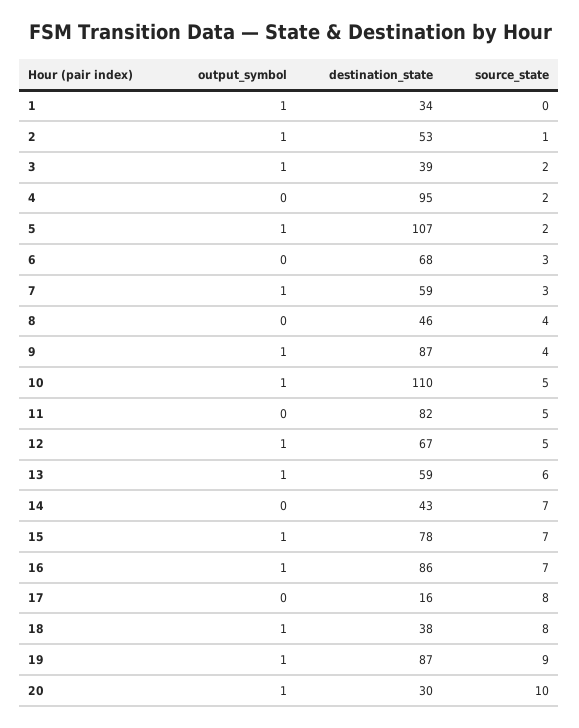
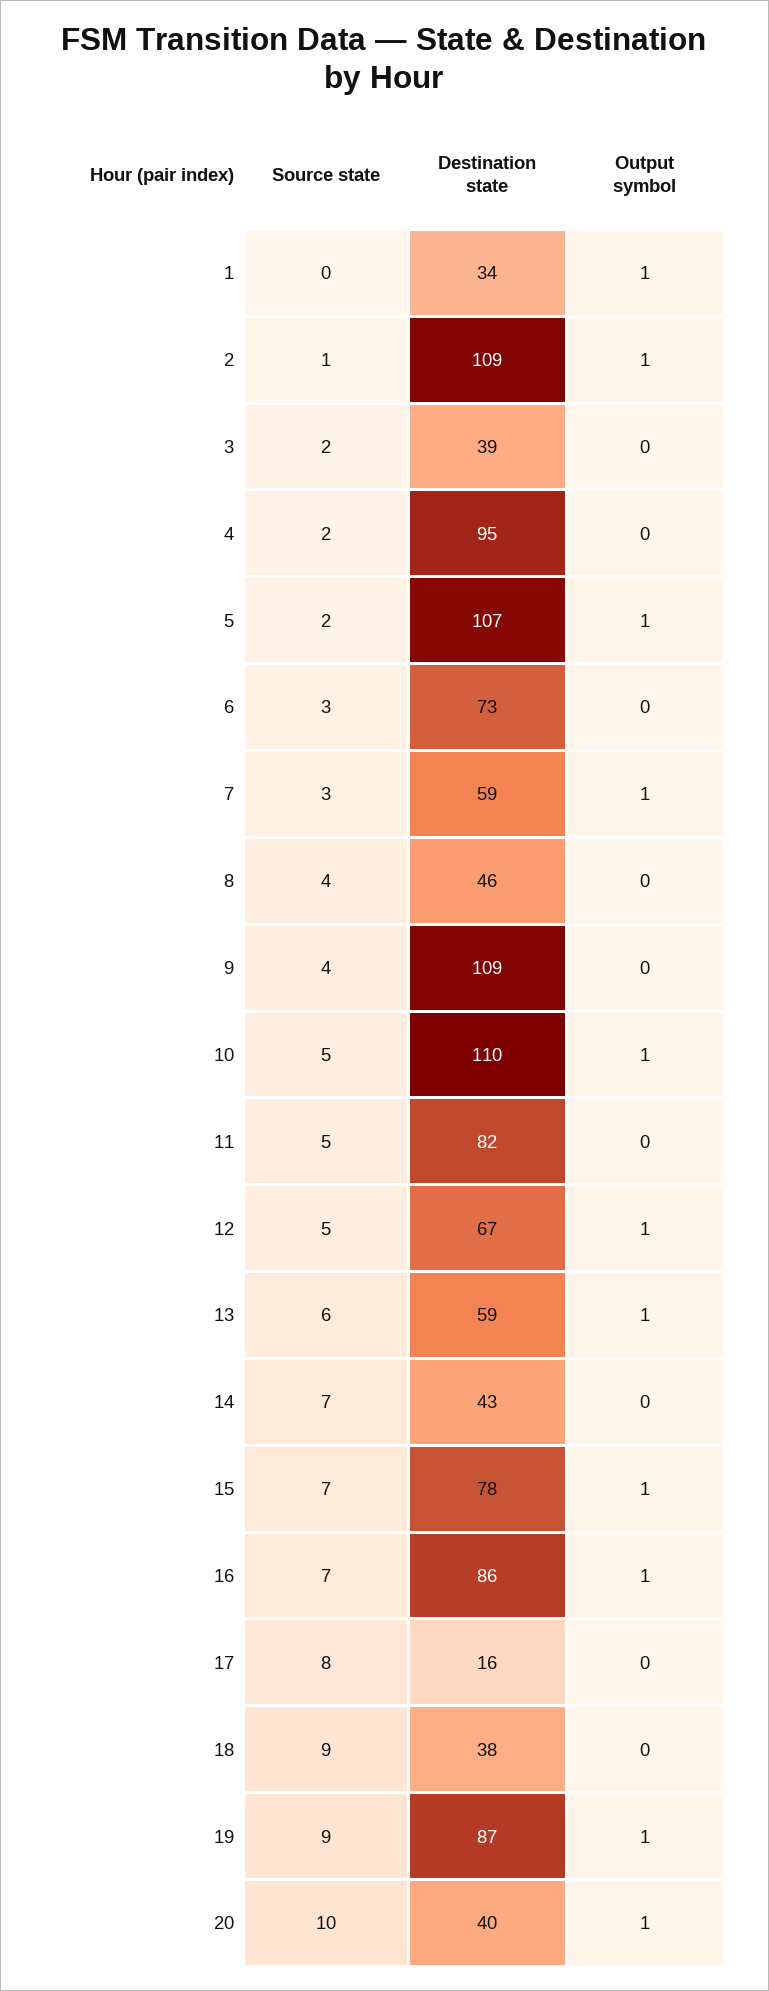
destination_state, 2: 53 -> 109
output_symbol, 3: 1 -> 0
destination_state, 6: 68 -> 73
output_symbol, 9: 1 -> 0
destination_state, 9: 87 -> 109
output_symbol, 18: 1 -> 0
source_state, 18: 8 -> 9
destination_state, 20: 30 -> 40

